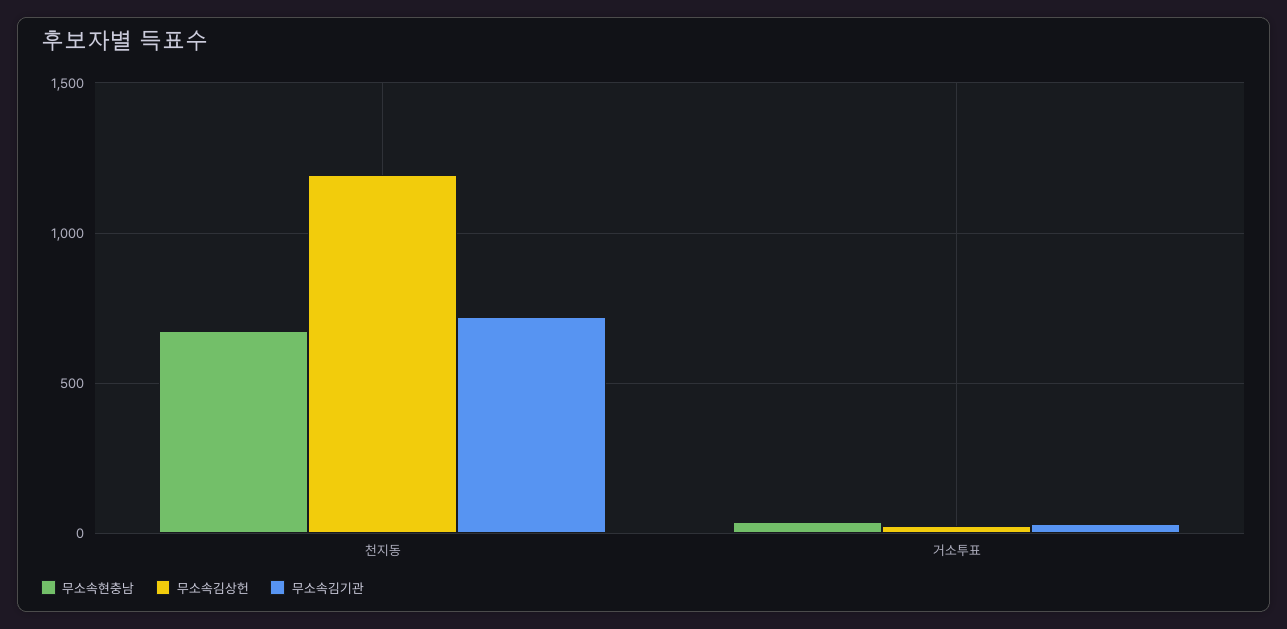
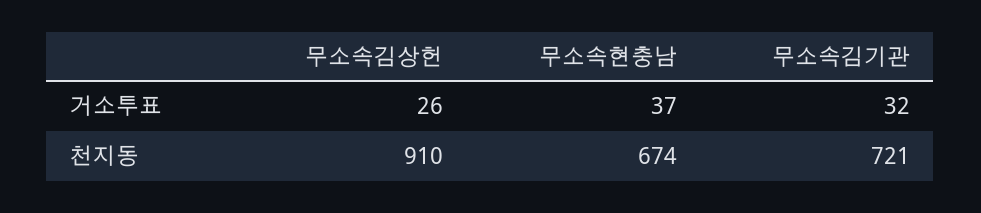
무소속김상헌, 천지동: 1200 -> 910

